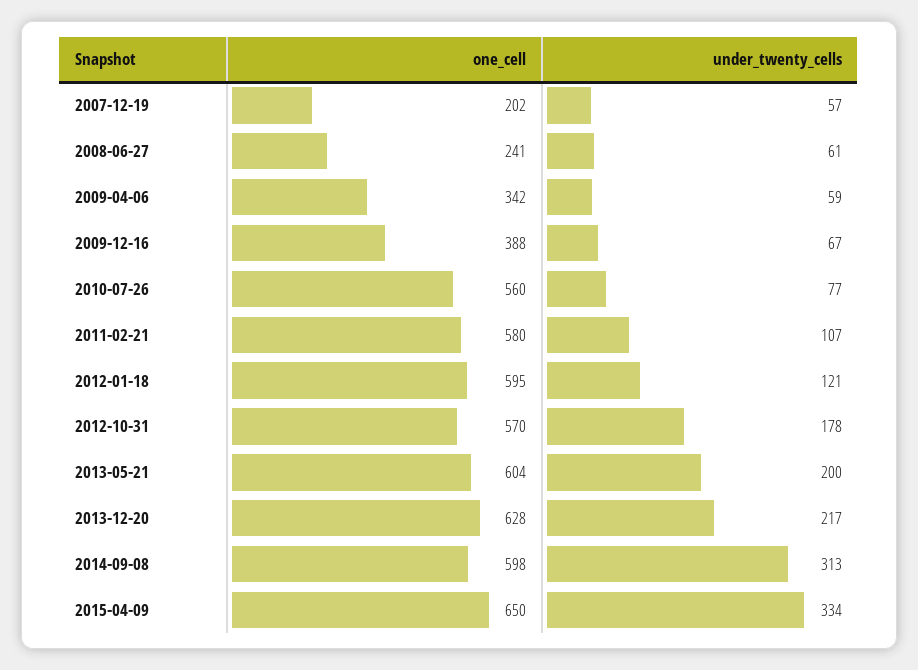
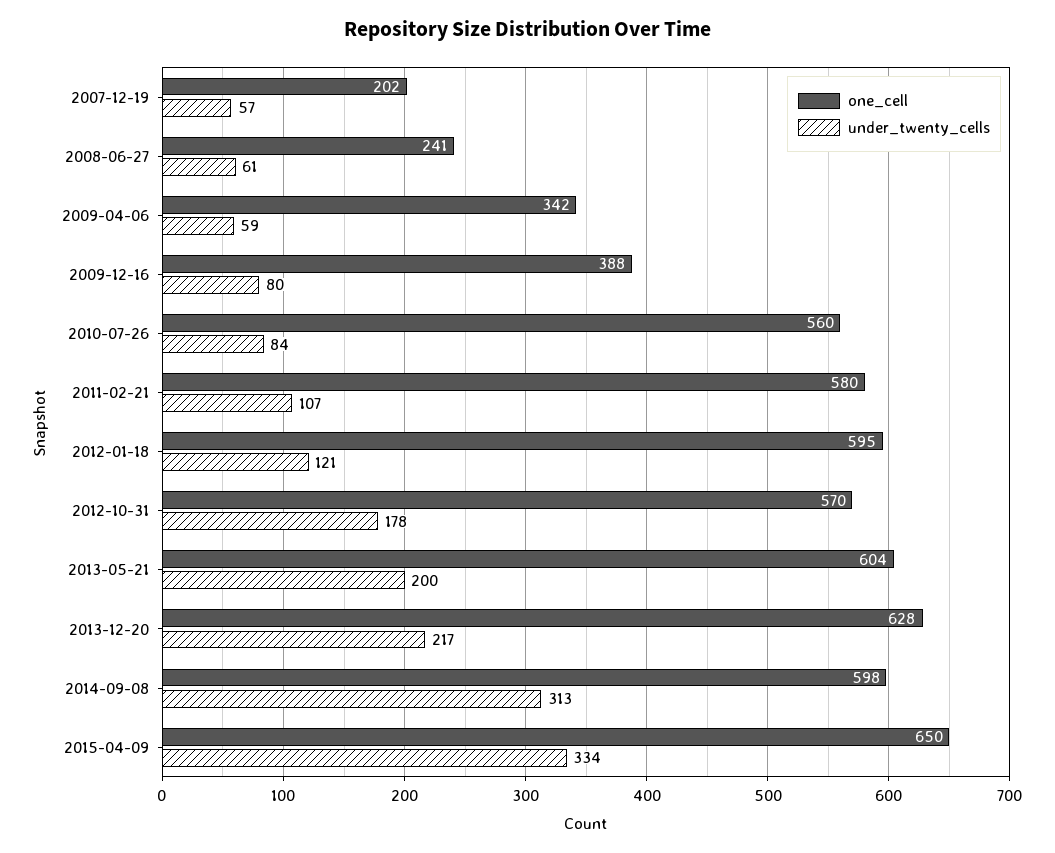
under_twenty_cells, 2009-12-16: 67 -> 80
under_twenty_cells, 2010-07-26: 77 -> 84

